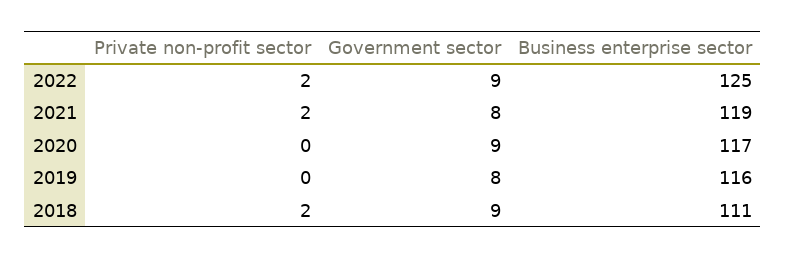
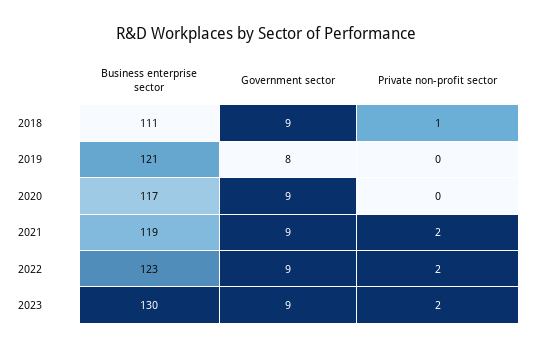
Business enterprise sector, 2022: 125 -> 123
Government sector, 2021: 8 -> 9
Business enterprise sector, 2019: 116 -> 121
Private non-profit sector, 2018: 2 -> 1
Business enterprise sector, 2023: none -> 130
Government sector, 2023: none -> 9
Private non-profit sector, 2023: none -> 2

